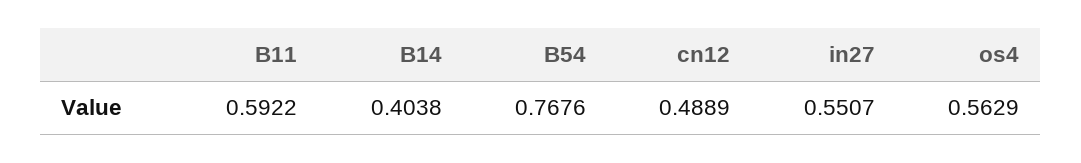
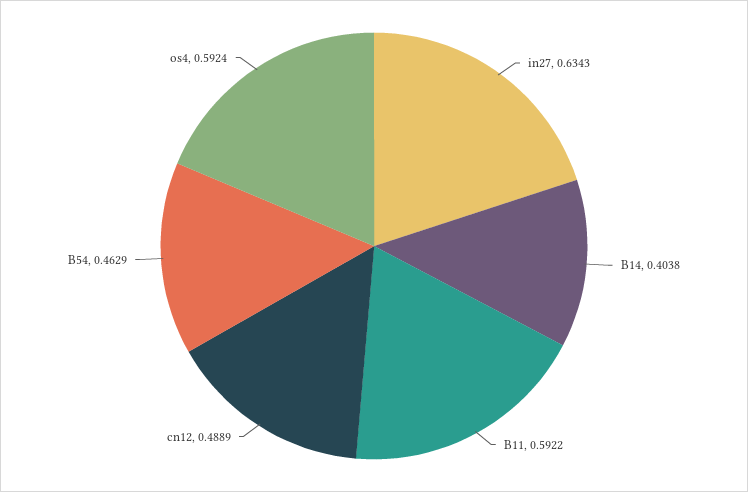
B54: 0.7676 -> 0.4629
in27: 0.5507 -> 0.6343
os4: 0.5629 -> 0.5924

